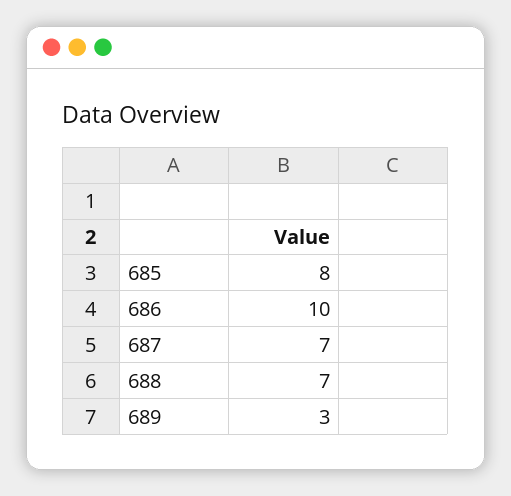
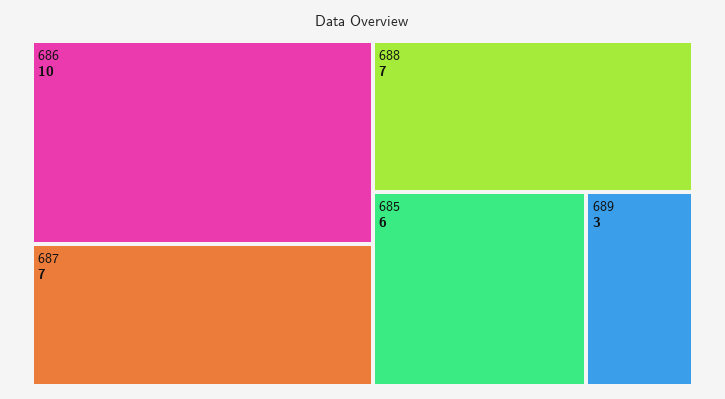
685: 8 -> 6

